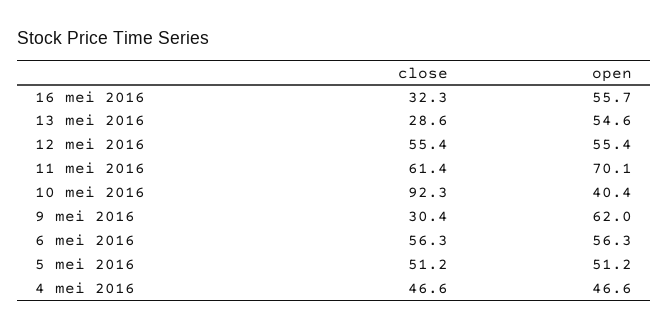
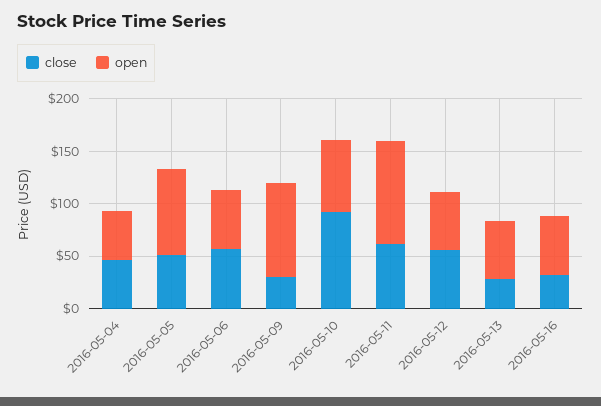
open, 11 mei 2016: 70.1 -> 100
open, 10 mei 2016: 40.4 -> 70
open, 9 mei 2016: 62 -> 90
open, 5 mei 2016: 51.2 -> 80

